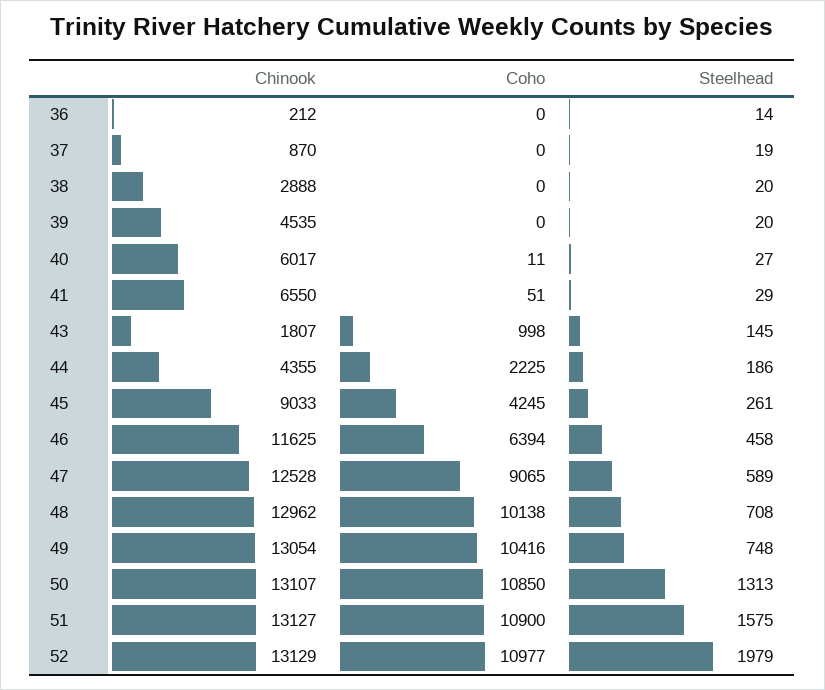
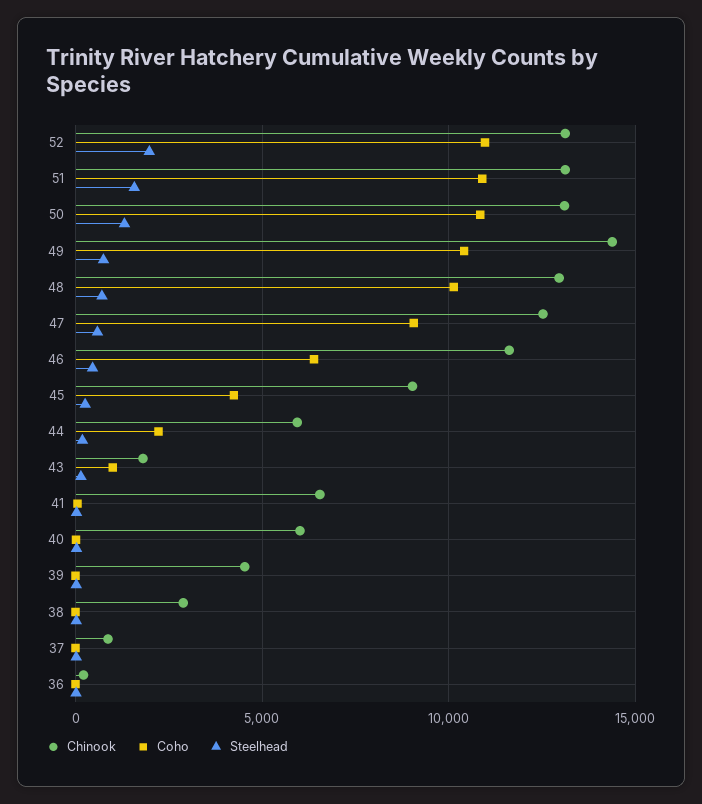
Chinook, 44: 4355 -> 6000
Chinook, 49: 13054 -> 14500

